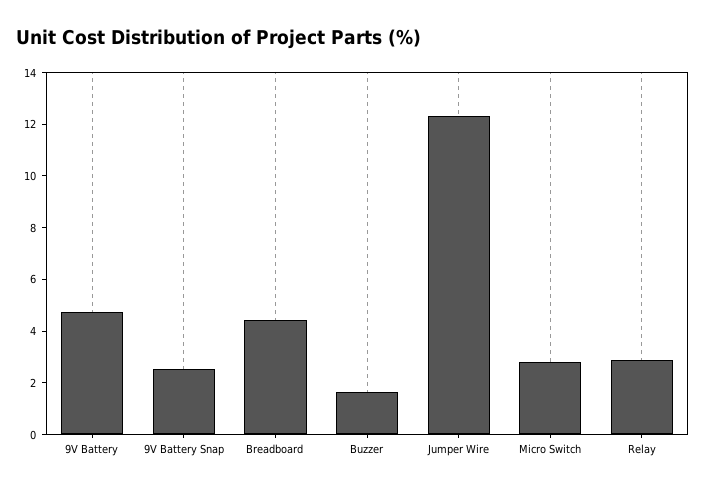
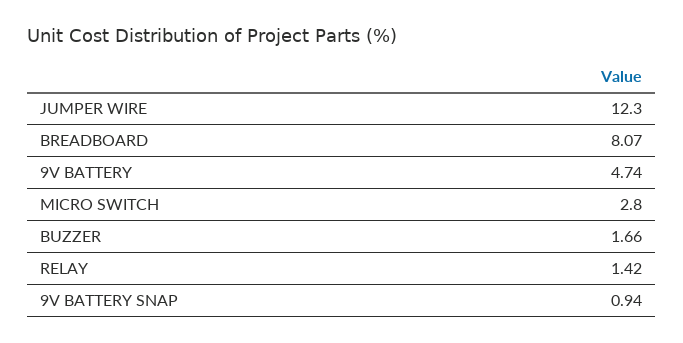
9V Battery Snap: 2.5 -> 0.94
Breadboard: 4.5 -> 8.07
Relay: 3 -> 1.42

